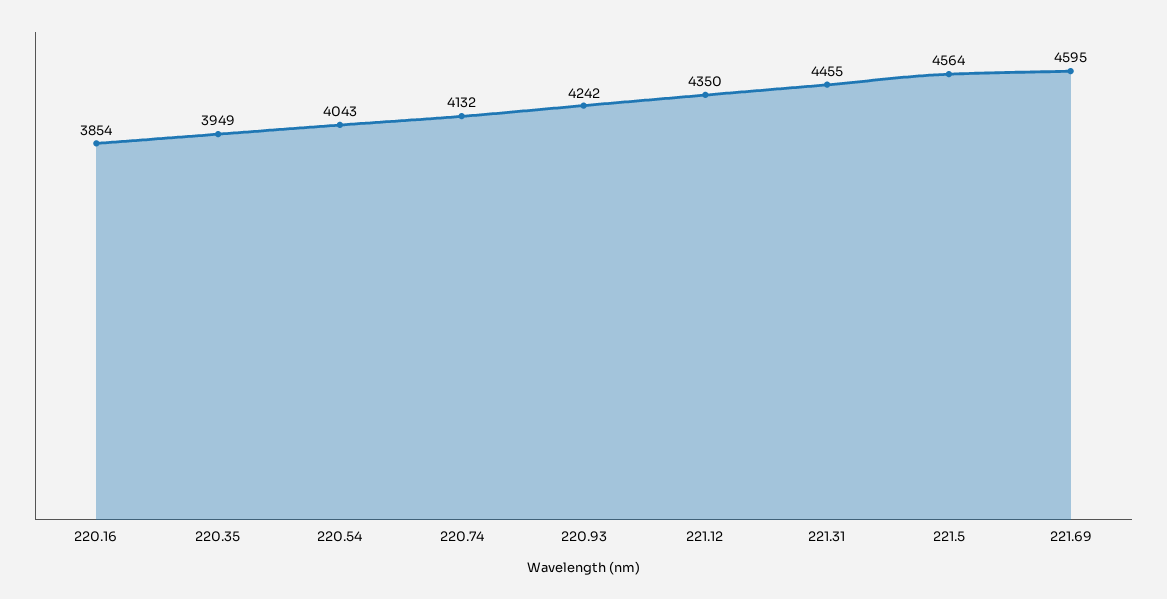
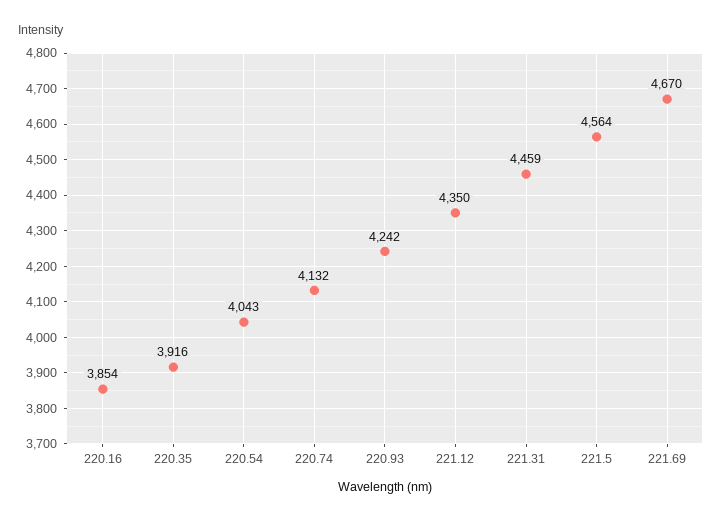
220.35: 3949 -> 3916
221.31: 4455 -> 4459
221.69: 4595 -> 4670

